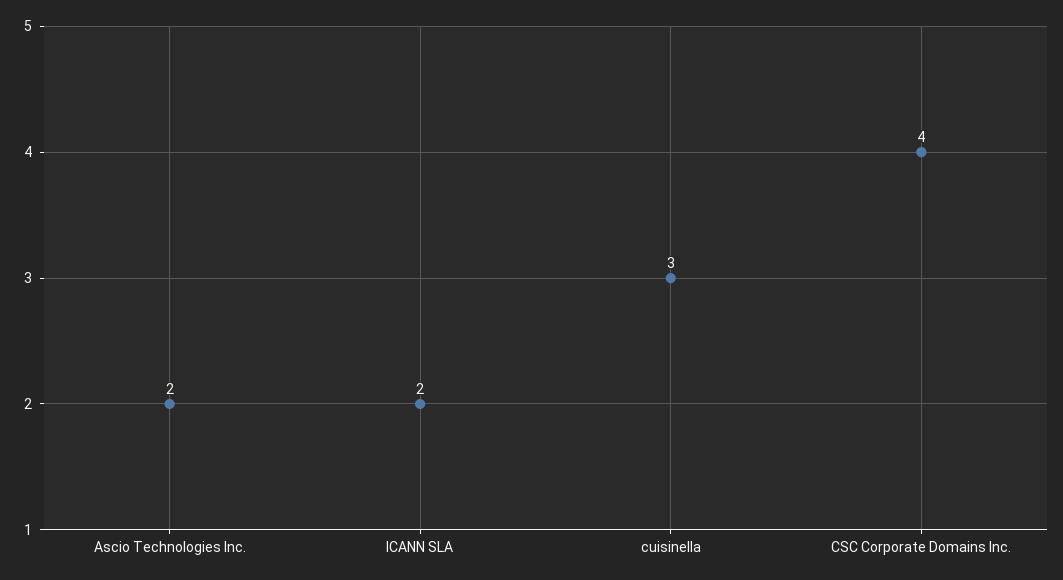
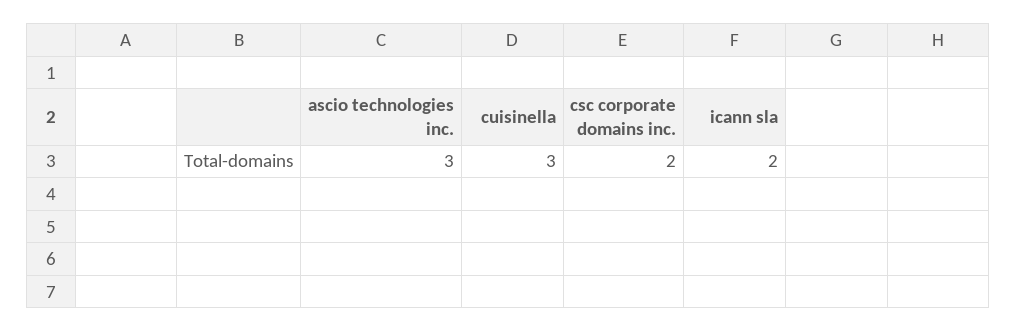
Ascio Technologies Inc.: 2 -> 3
CSC Corporate Domains Inc.: 4 -> 2

